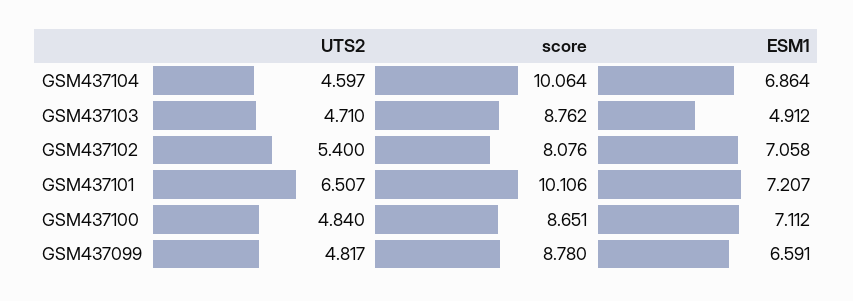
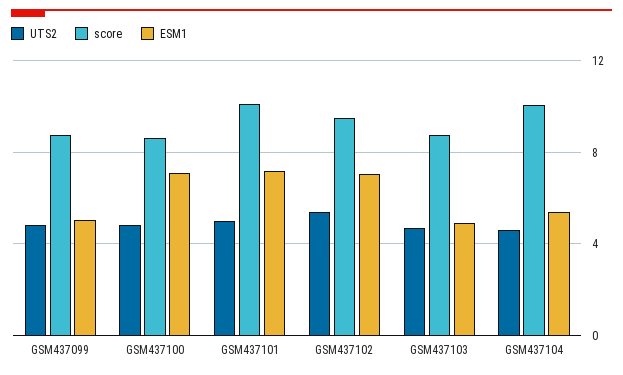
ESM1, GSM437104: 6.864 -> 5.5
score, GSM437102: 8.076 -> 9.5
UTS2, GSM437101: 6.507 -> 5
ESM1, GSM437099: 6.591 -> 5

